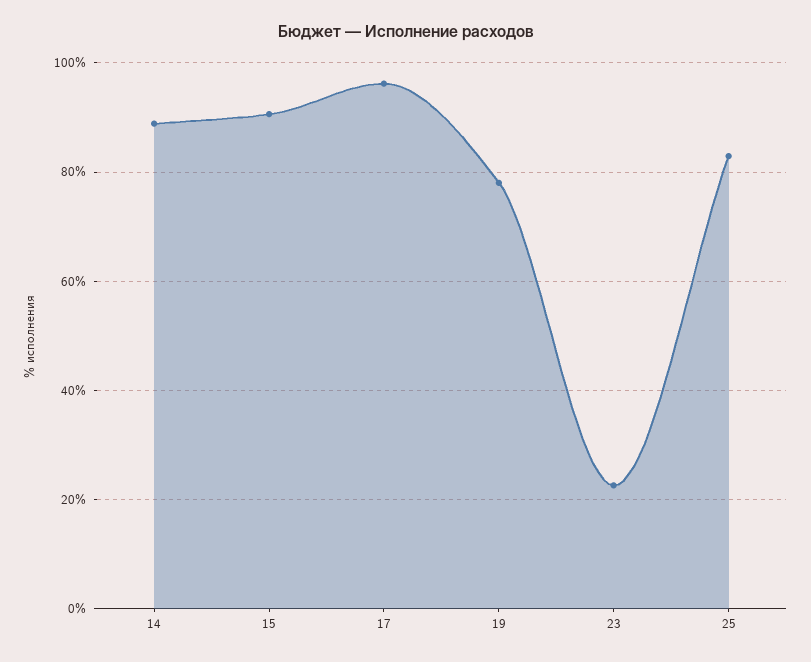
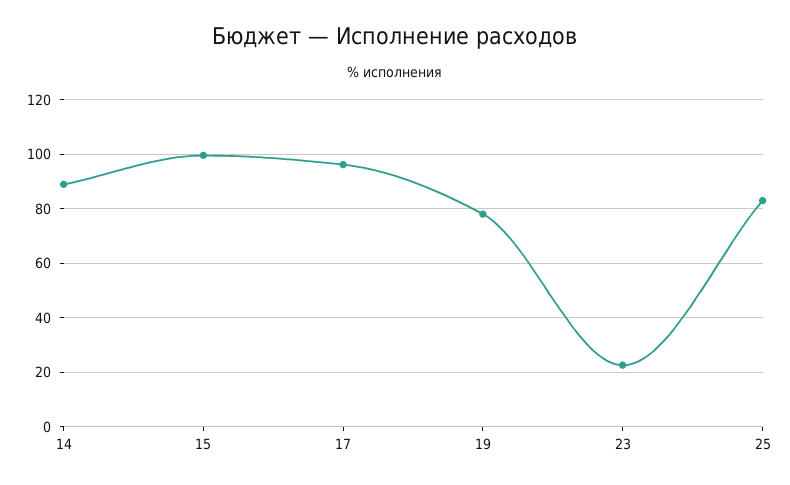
15: 90 -> 100

